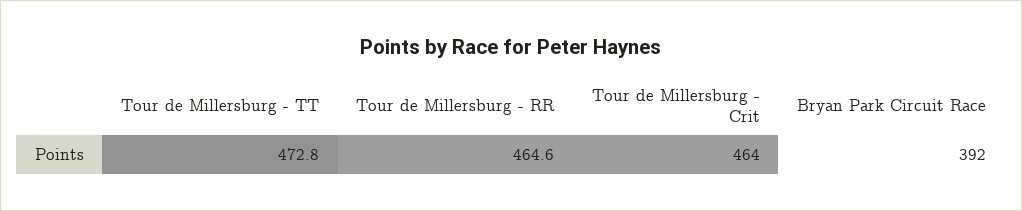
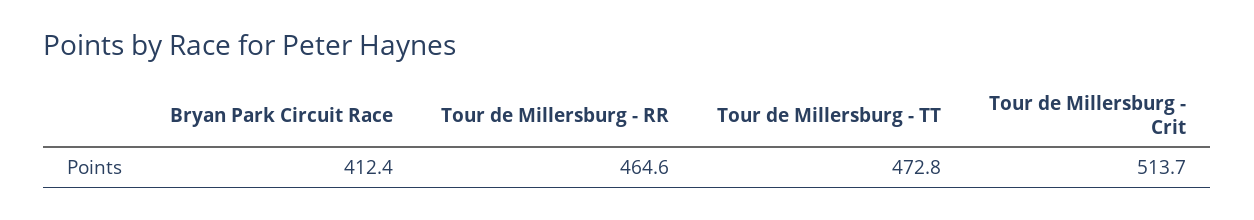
Tour de Millersburg - Crit: 464 -> 513.7
Bryan Park Circuit Race: 392 -> 412.4

